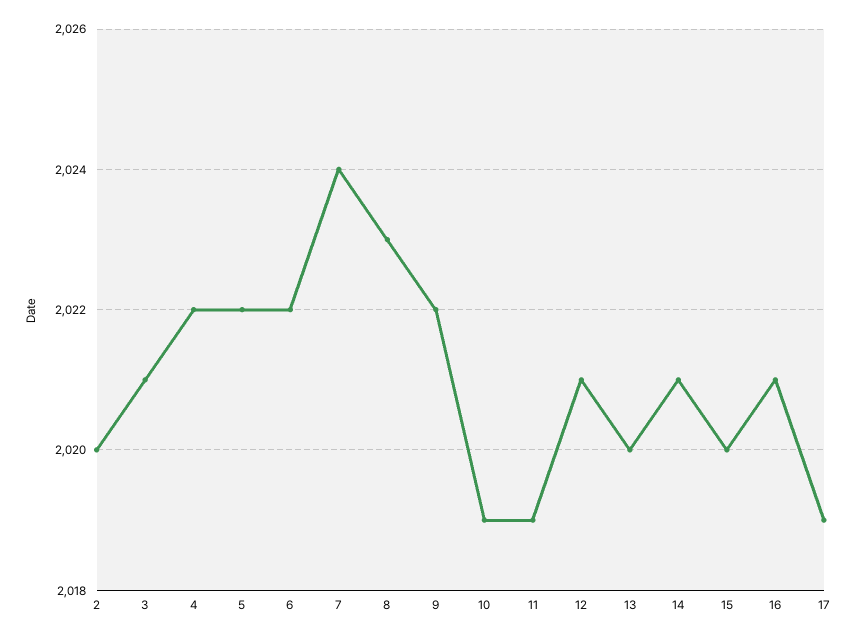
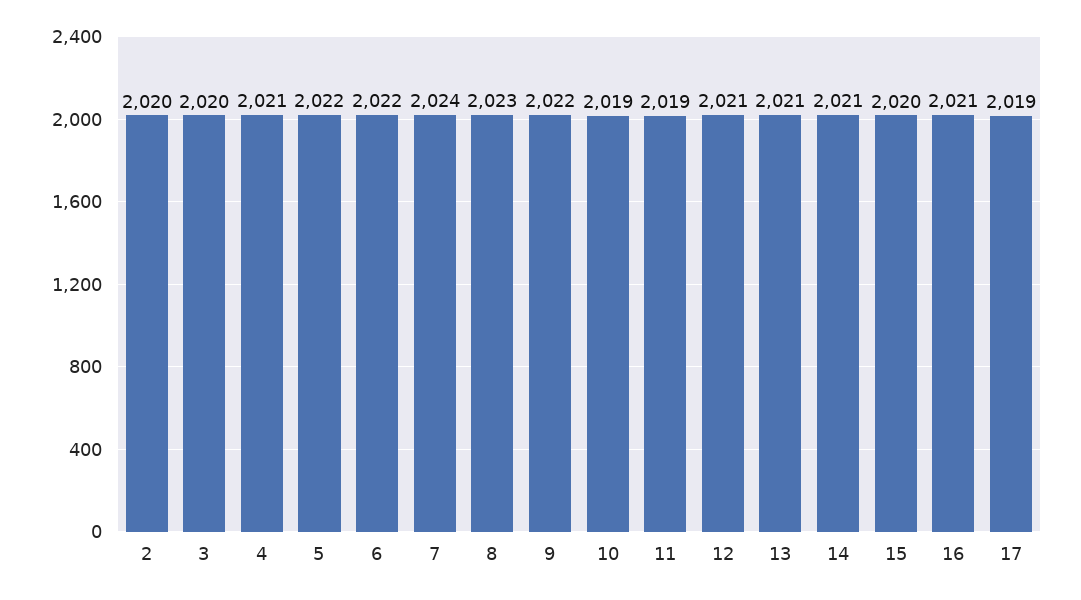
3: 2021 -> 2020
4: 2022 -> 2021
13: 2020 -> 2021

